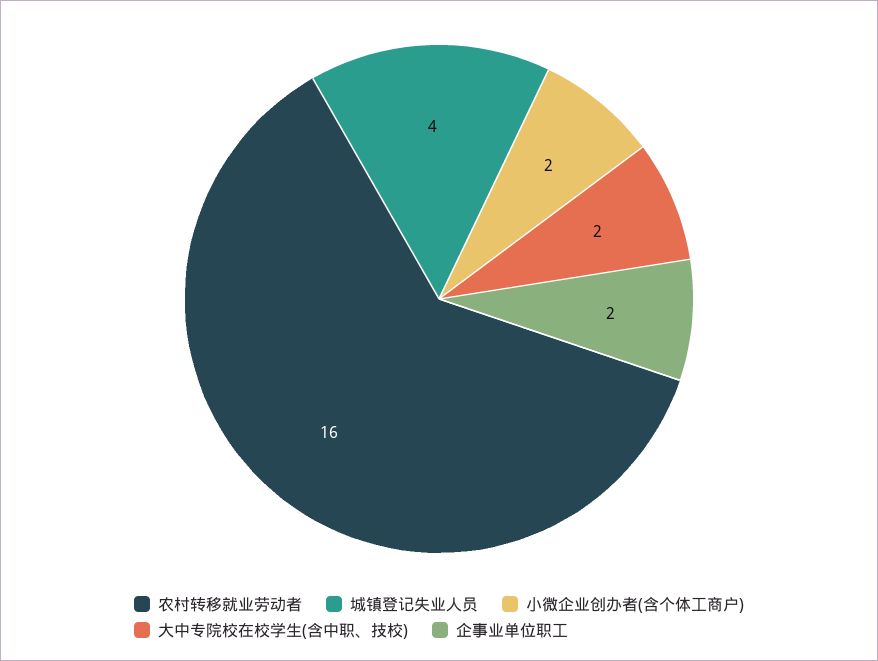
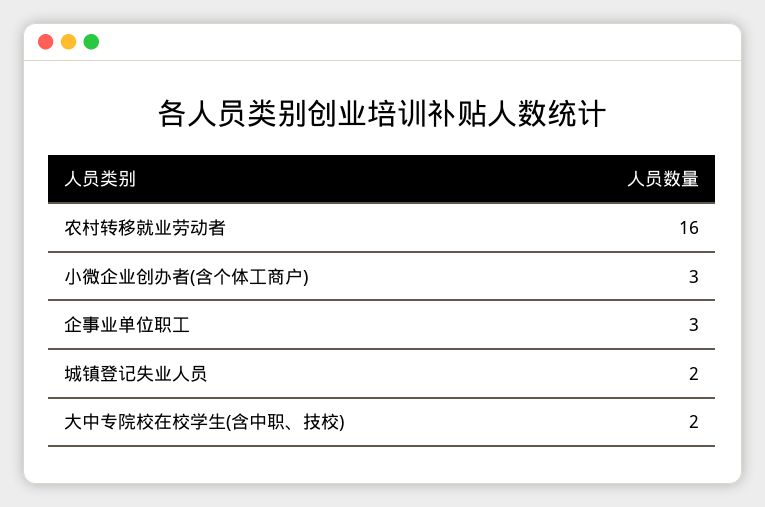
城镇登记失业人员: 4 -> 2
小微企业创办者(含个体工商户): 2 -> 3
企事业单位职工: 2 -> 3

